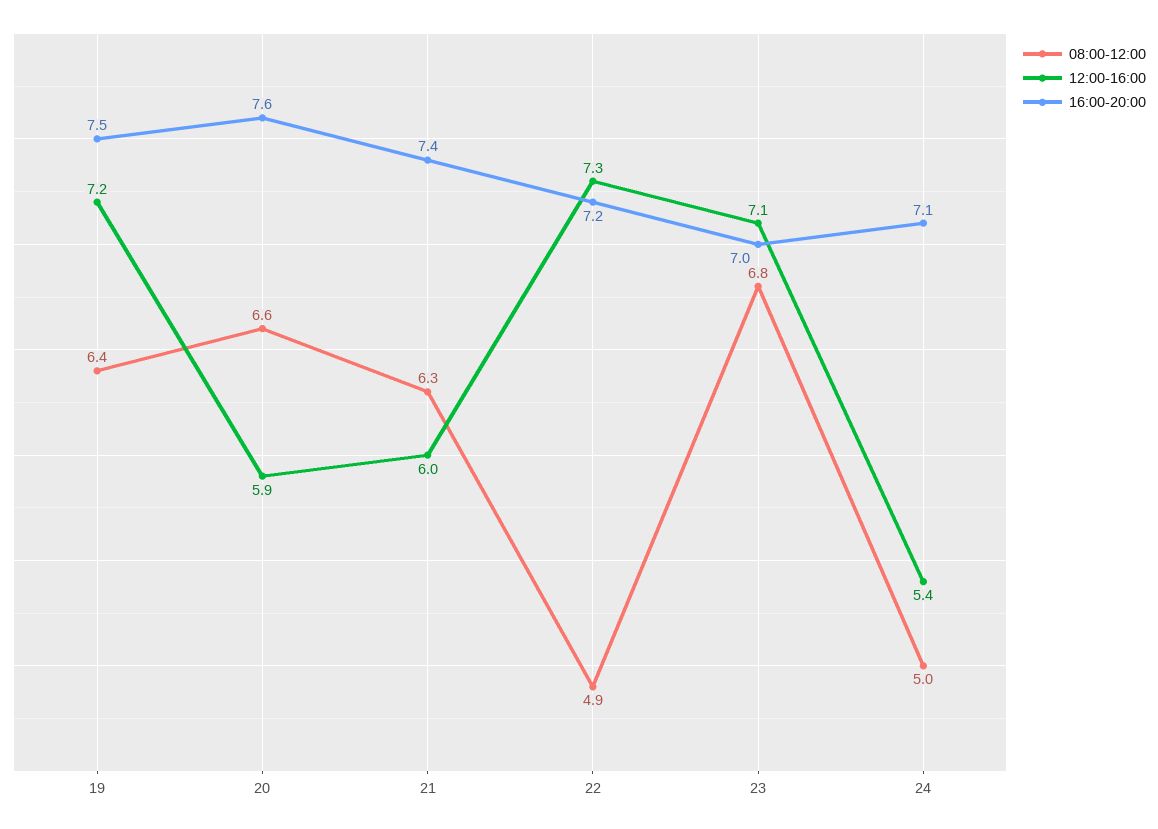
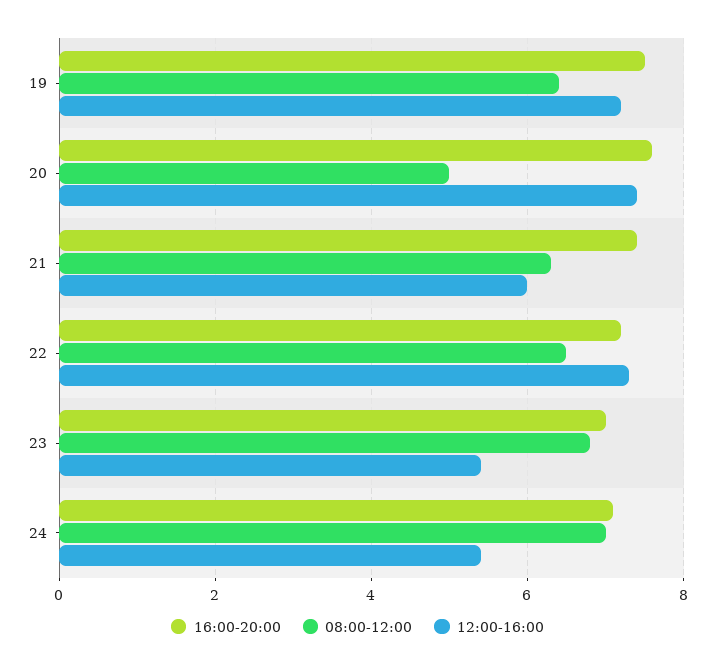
08:00-12:00, 20: 6.6 -> 5
12:00-16:00, 20: 5.9 -> 7.5
08:00-12:00, 22: 4.9 -> 6.5
12:00-16:00, 23: 7.1 -> 5.5
08:00-12:00, 24: 5 -> 7

